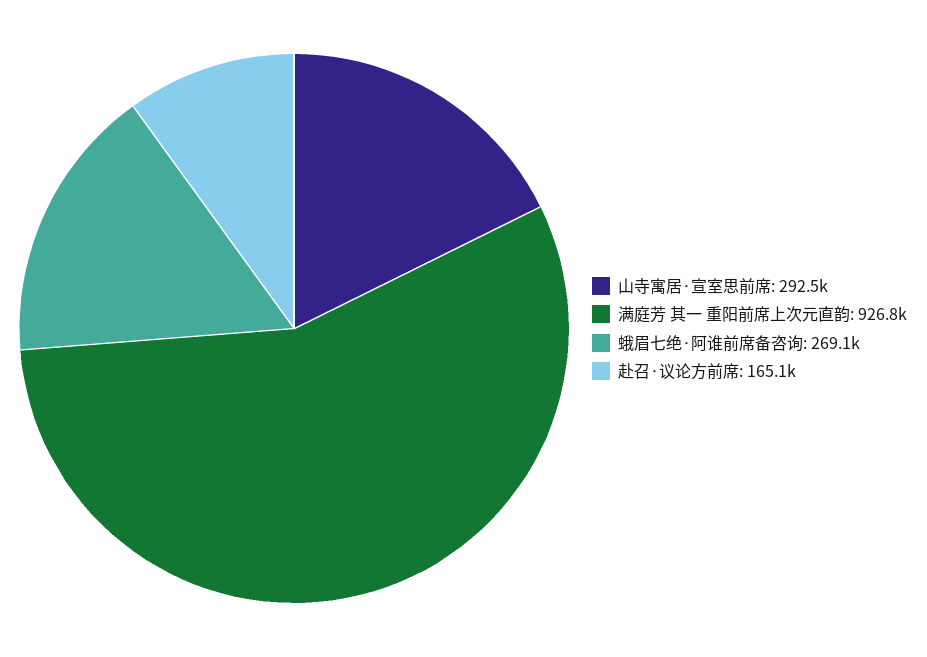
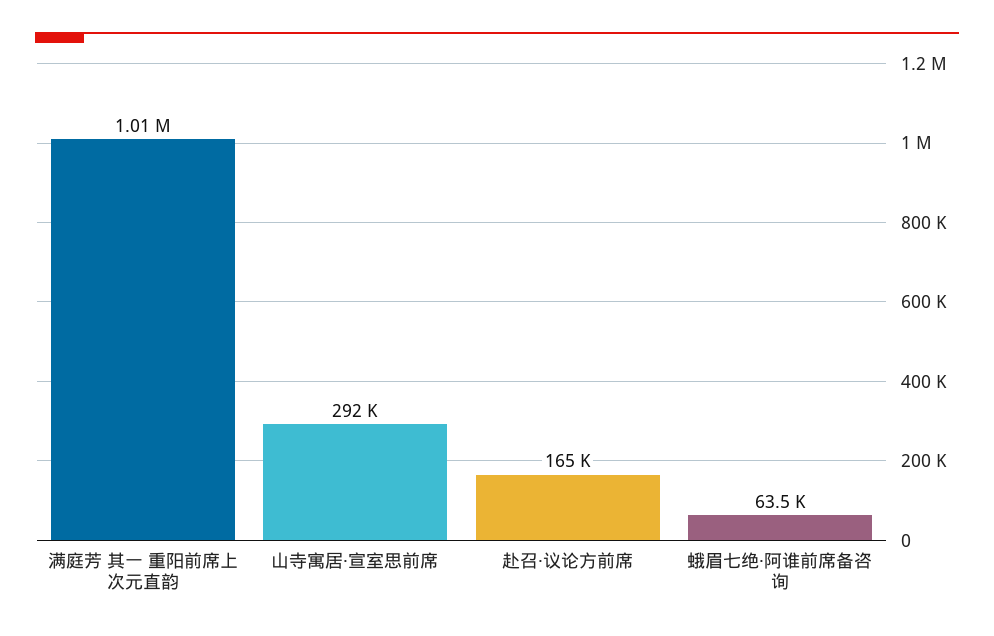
满庭芳 其一 重阳前席上次元直韵: 926800 -> 1010000
蛾眉七绝·阿谁前席备咨询: 269100 -> 63500

